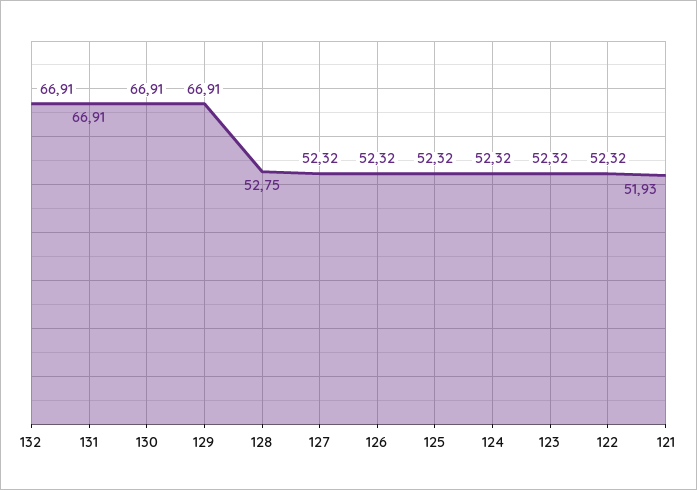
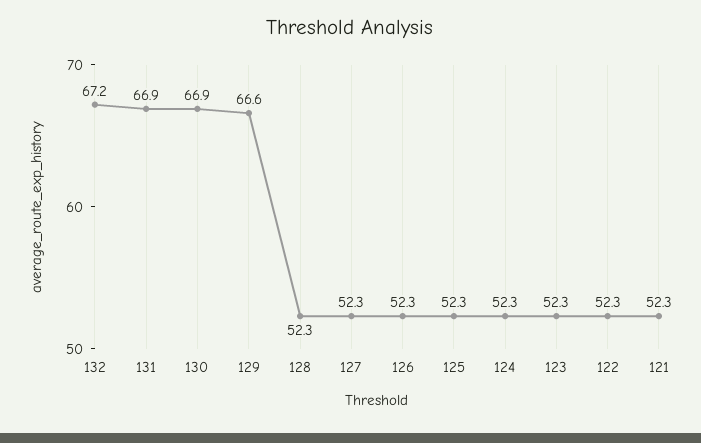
132: 66.91 -> 67.2
129: 66.91 -> 66.6
128: 52.75 -> 52.3
121: 51.93 -> 52.3

